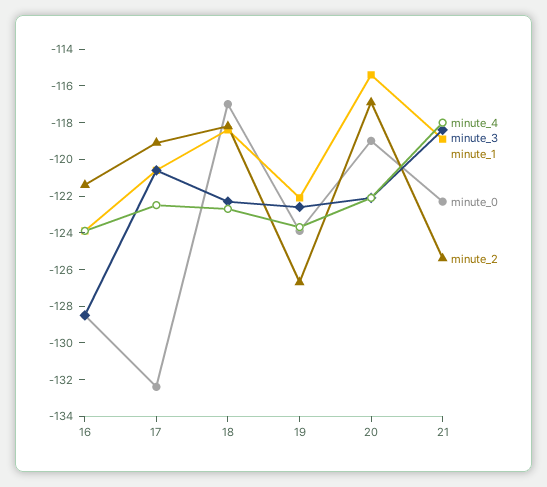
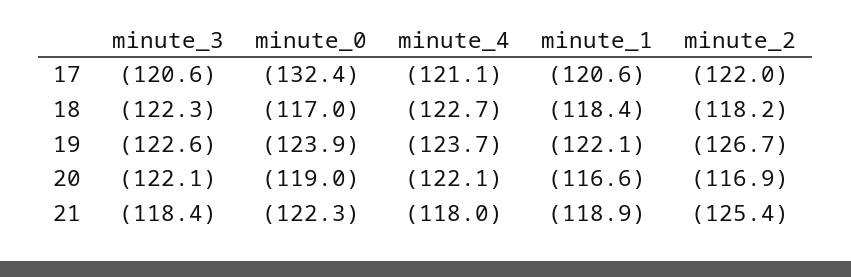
minute_4, 16: -124 -> none
minute_3, 16: -128.5 -> none
minute_1, 16: -124 -> none
minute_0, 16: -128.5 -> none
minute_2, 16: -121.5 -> none
minute_4, 17: -122.5 -> -121.1
minute_2, 17: -119 -> -122
minute_1, 20: -115.5 -> -116.6

